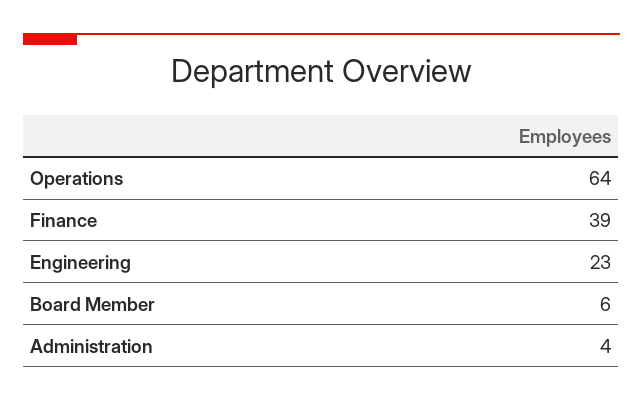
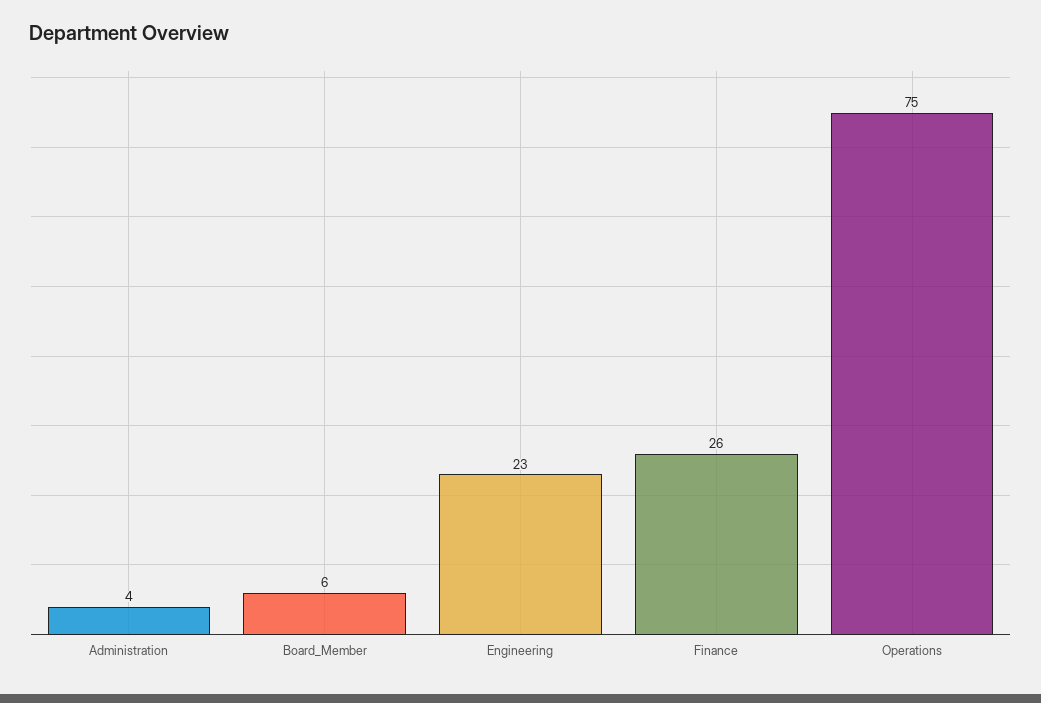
Operations: 64 -> 75
Finance: 39 -> 26

